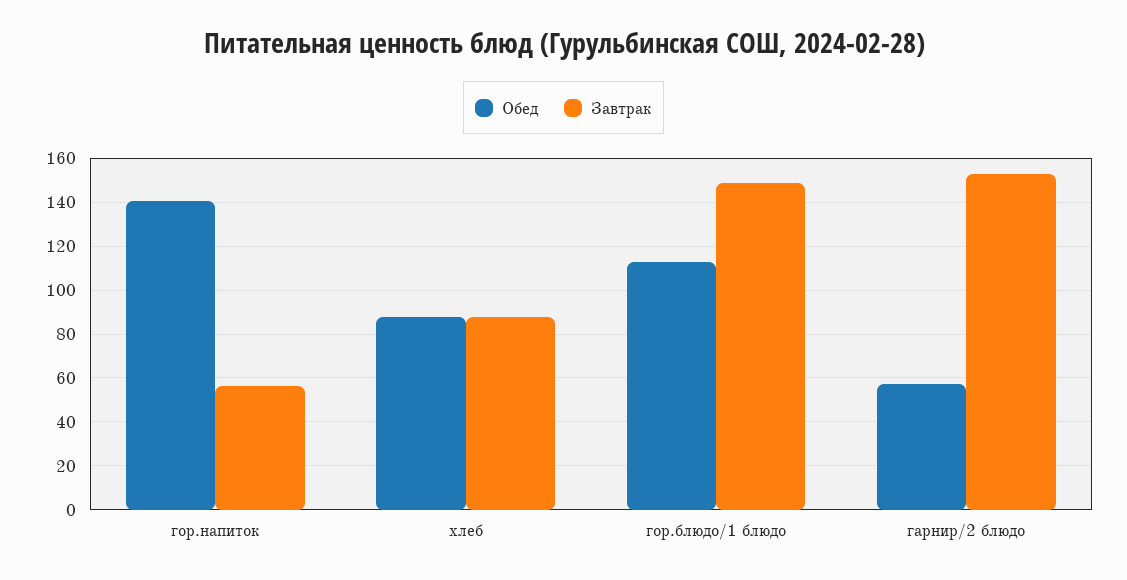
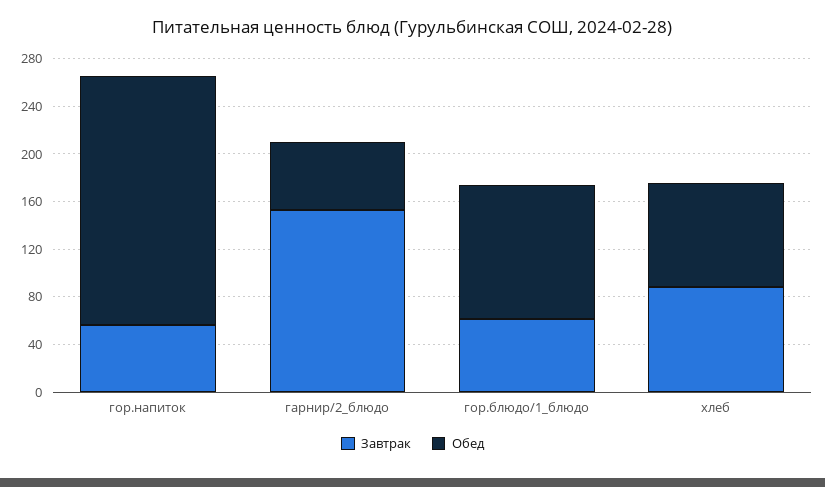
Обед, гор.напиток: 140 -> 210
Завтрак, гор.блюдо/1 блюдо: 150 -> 60

